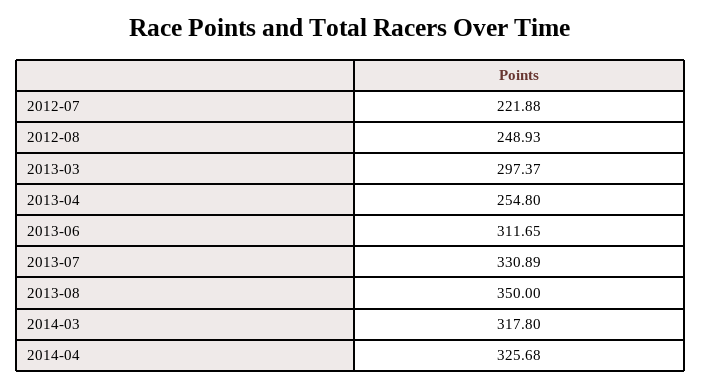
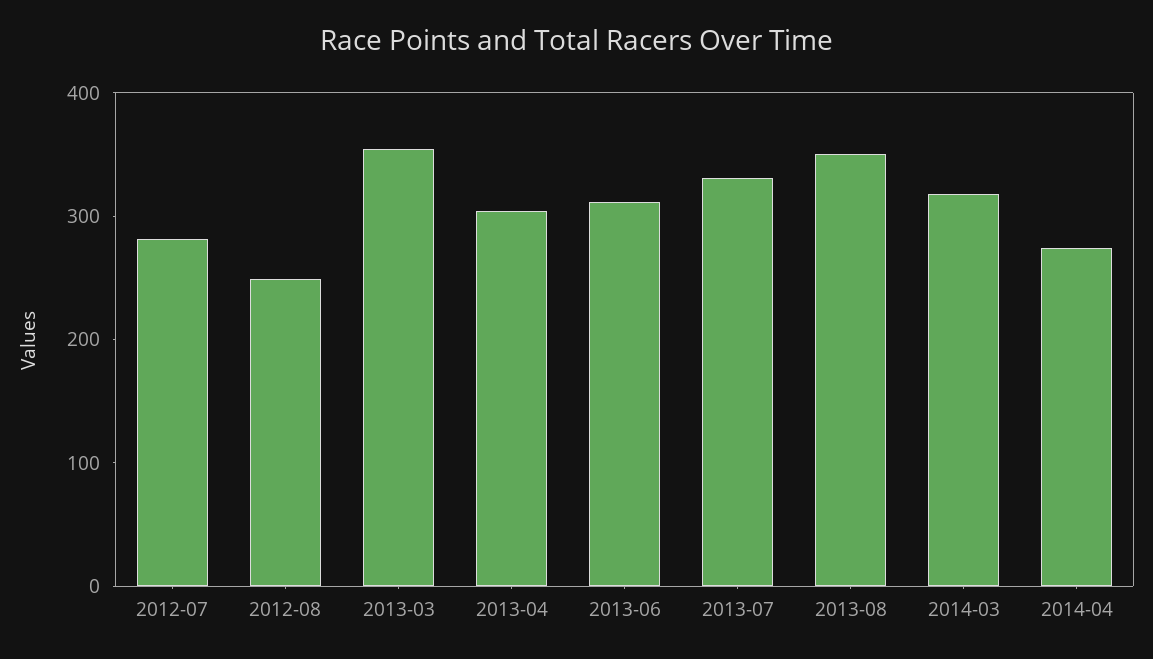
2012-07: 221.88 -> 280
2013-03: 297.37 -> 360
2013-04: 254.8 -> 300
2014-04: 325.68 -> 280

